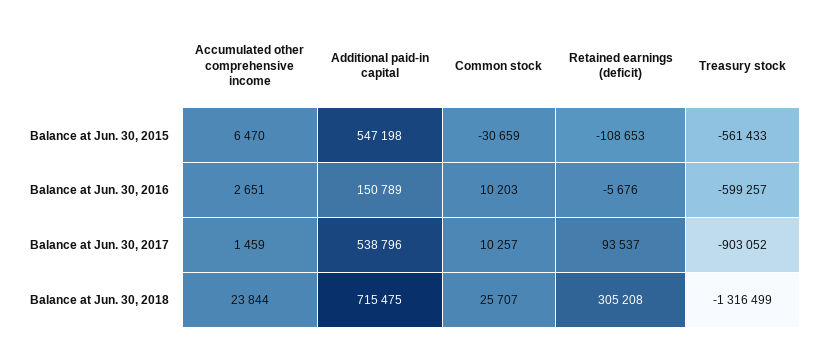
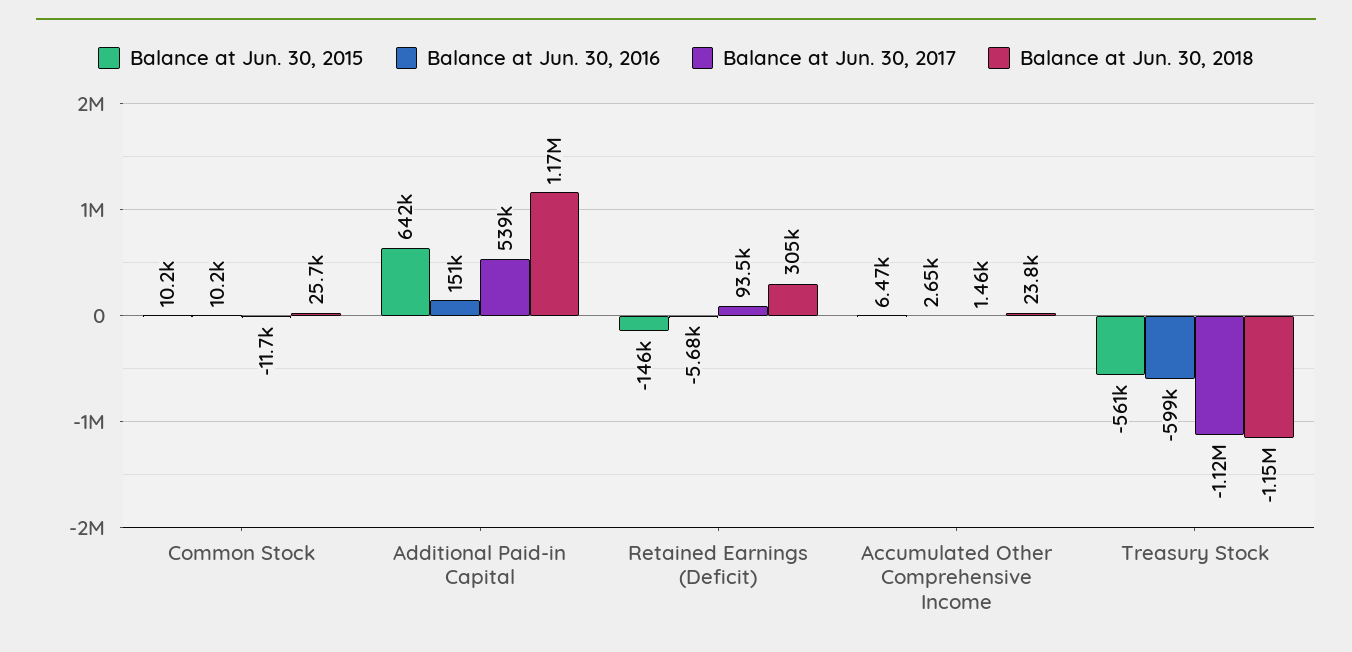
Balance at Jun. 30, 2015, Additional paid-in capital: 547198 -> 642000
Balance at Jun. 30, 2015, Common stock: -30659 -> 10200
Balance at Jun. 30, 2015, Retained earnings (deficit): -108653 -> -146000
Balance at Jun. 30, 2017, Common stock: 10257 -> -11700
Balance at Jun. 30, 2017, Treasury stock: -903052 -> -1120000
Balance at Jun. 30, 2018, Additional paid-in capital: 715475 -> 1170000
Balance at Jun. 30, 2018, Treasury stock: -1316499 -> -1150000

